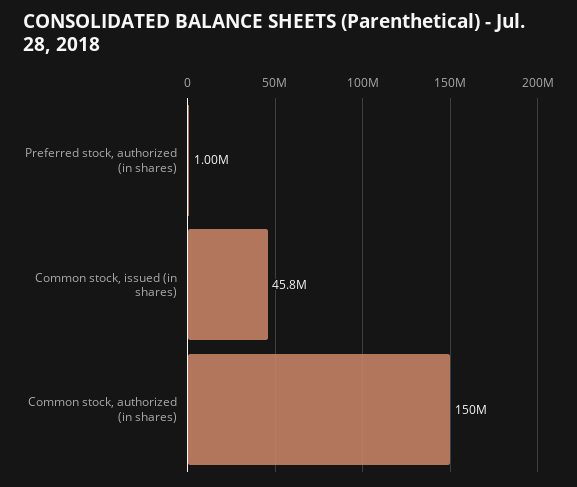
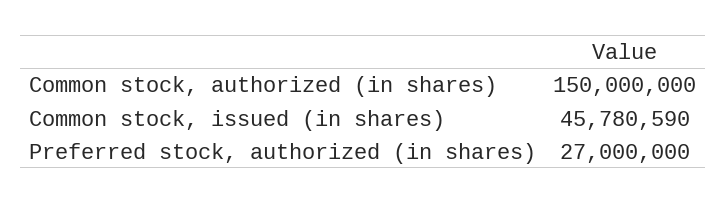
Preferred stock, authorized (in shares): 1000000 -> 27000000

